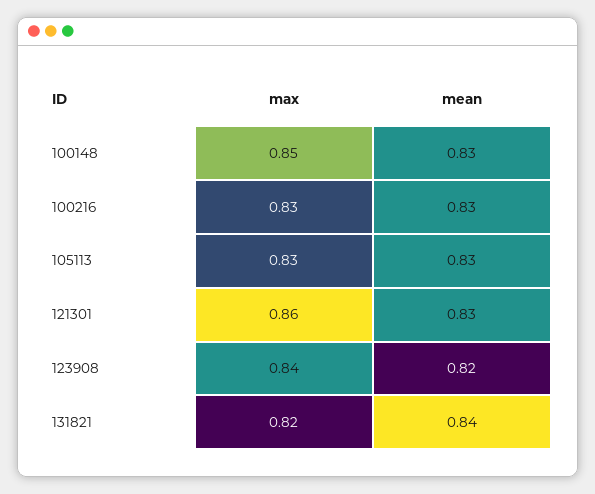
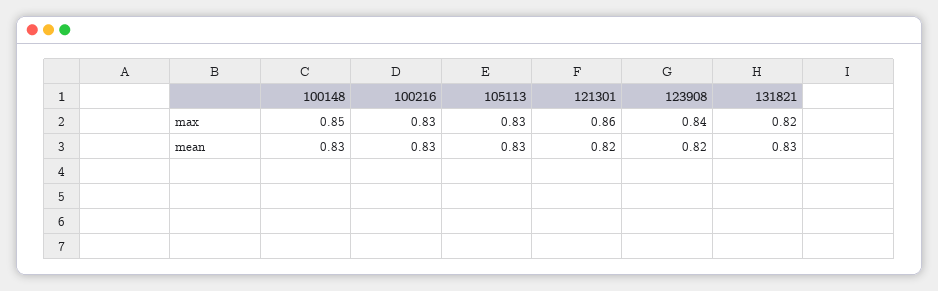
mean, 121301: 0.83 -> 0.82
mean, 131821: 0.84 -> 0.83

